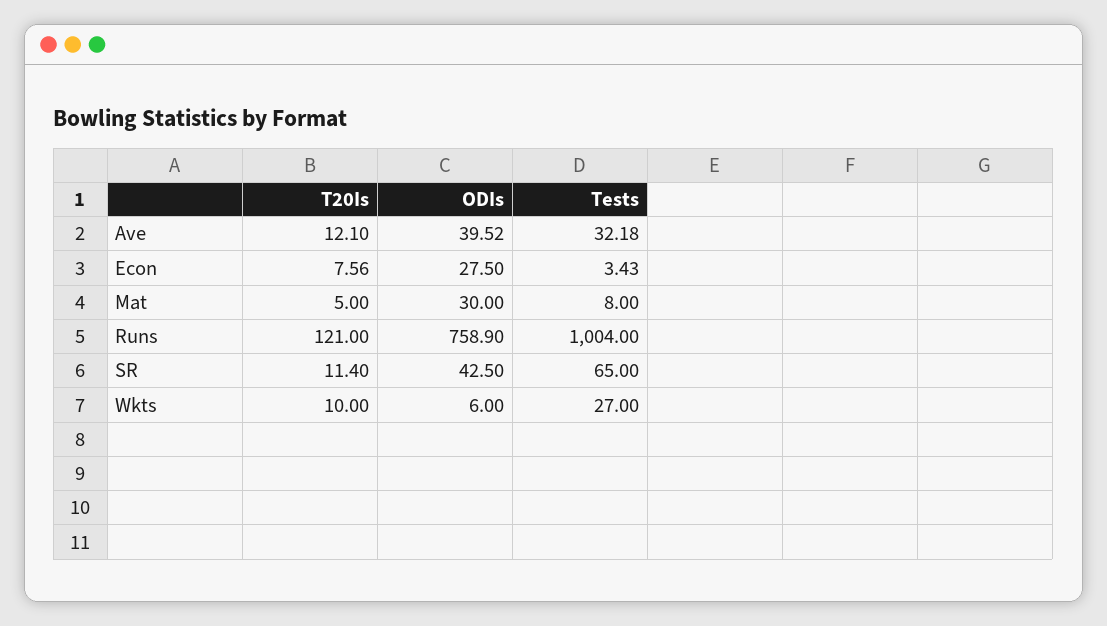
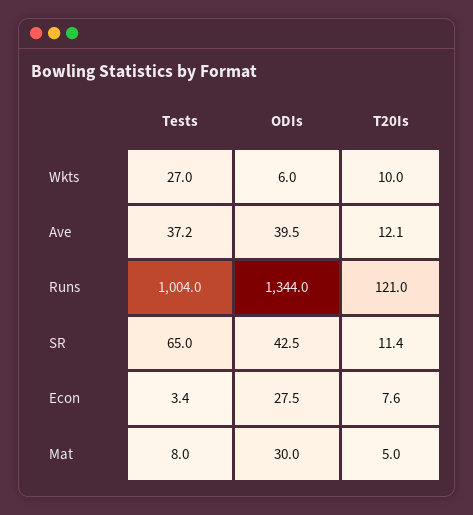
Tests, Ave: 32.18 -> 37.2
ODIs, Runs: 758.9 -> 1344

